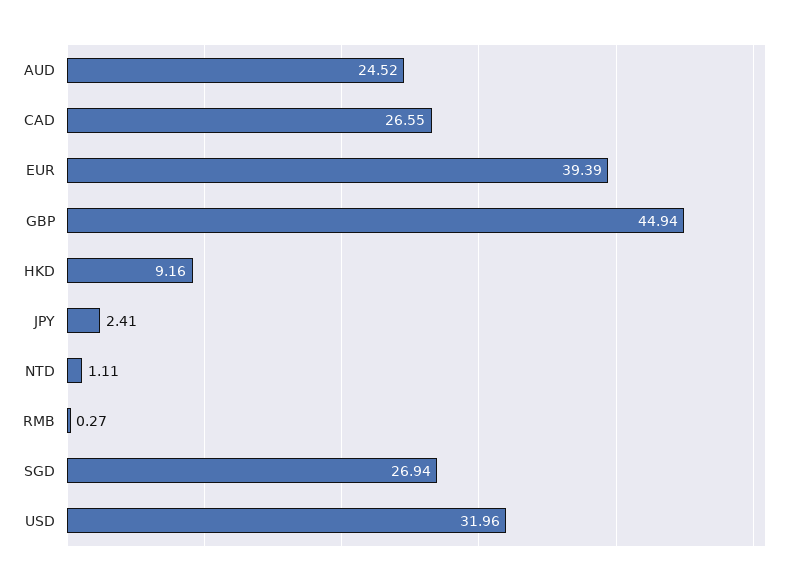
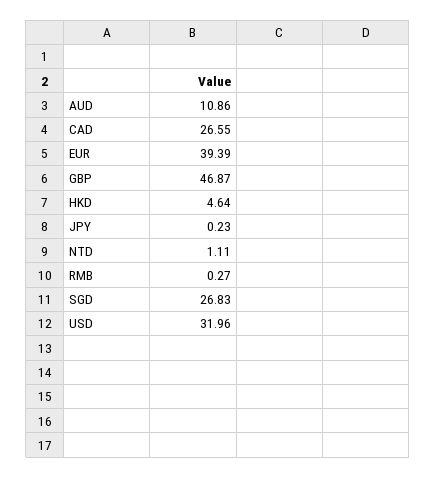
AUD: 24.52 -> 10.86
GBP: 44.94 -> 46.87
HKD: 9.16 -> 4.64
JPY: 2.41 -> 0.23
SGD: 26.94 -> 26.83

